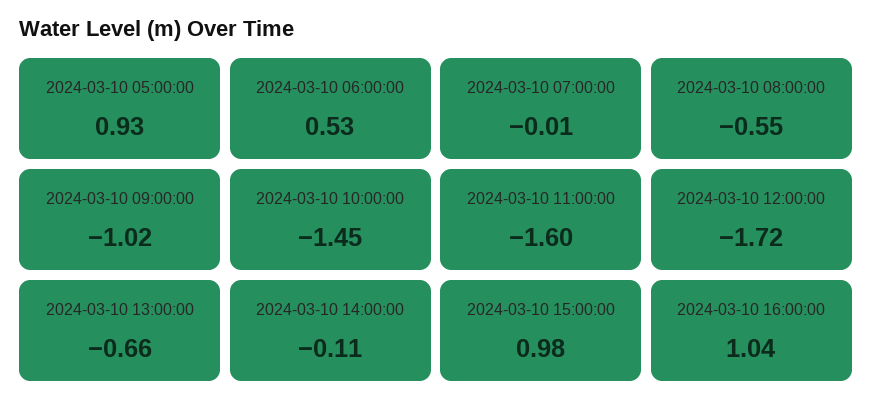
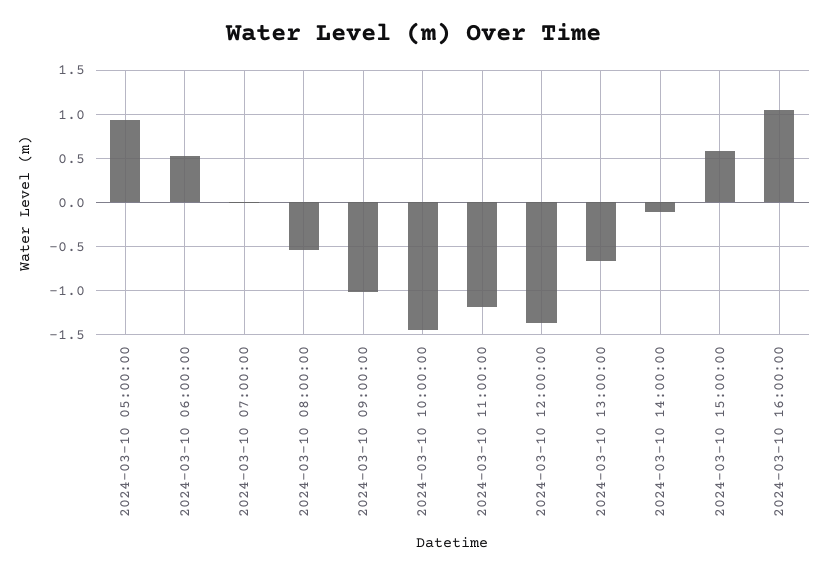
2024-03-10 11:00:00: -1.6 -> -1.2
2024-03-10 12:00:00: -1.72 -> -1.4
2024-03-10 15:00:00: 0.98 -> 0.6

